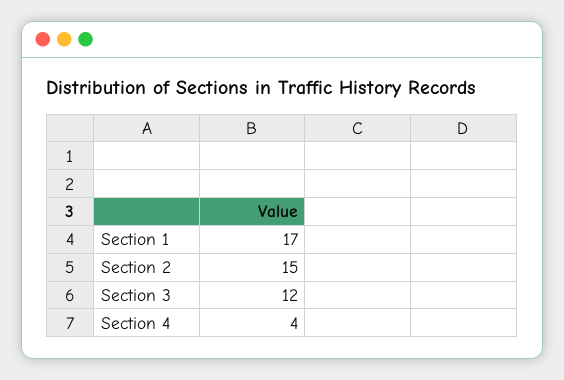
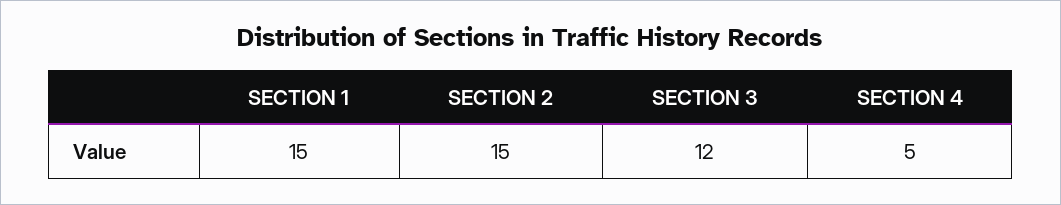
Section 1: 17 -> 15
Section 4: 4 -> 5

